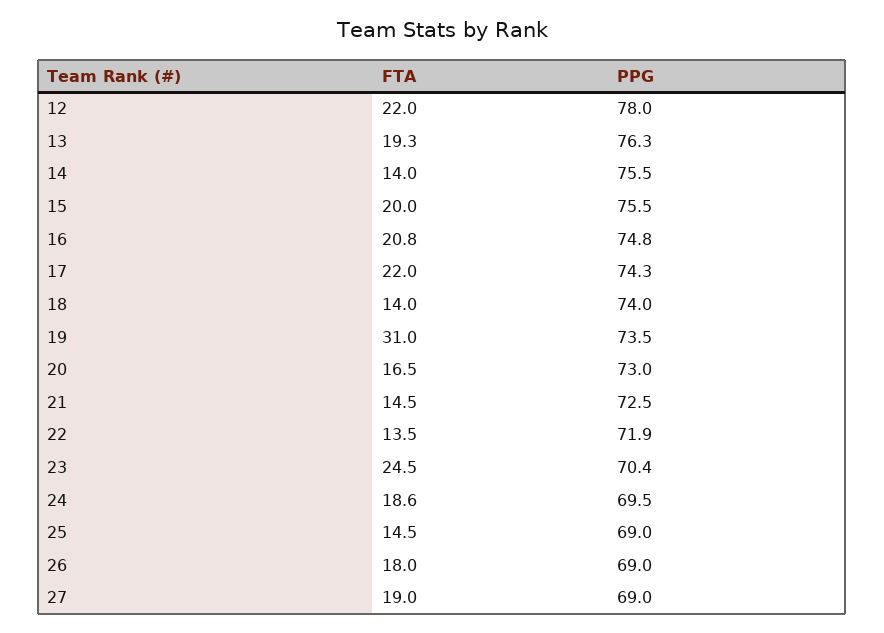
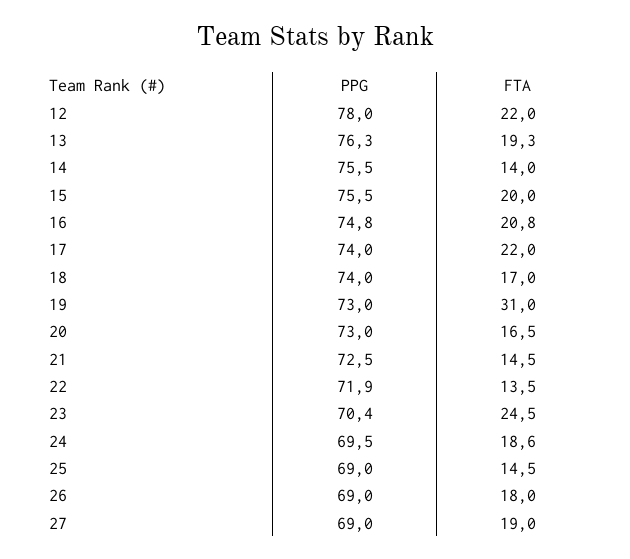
PPG, 17: 74.3 -> 74
FTA, 18: 14 -> 17
PPG, 19: 73.5 -> 73

